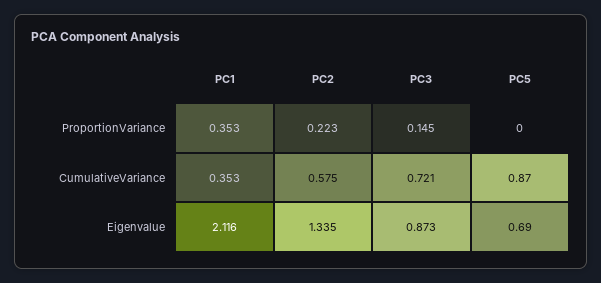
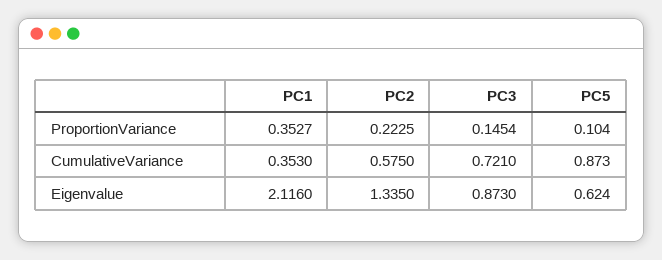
PC5, ProportionVariance: 0 -> 0.104
PC5, Eigenvalue: 0.69 -> 0.624

